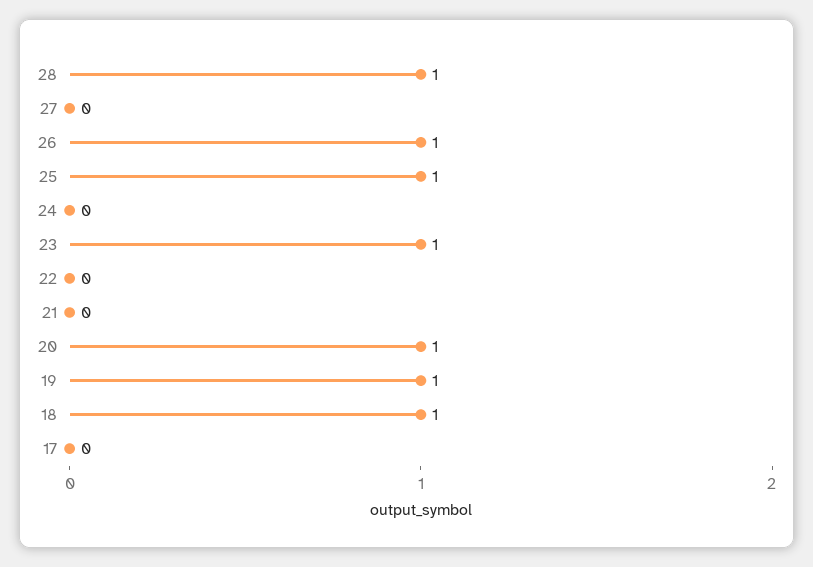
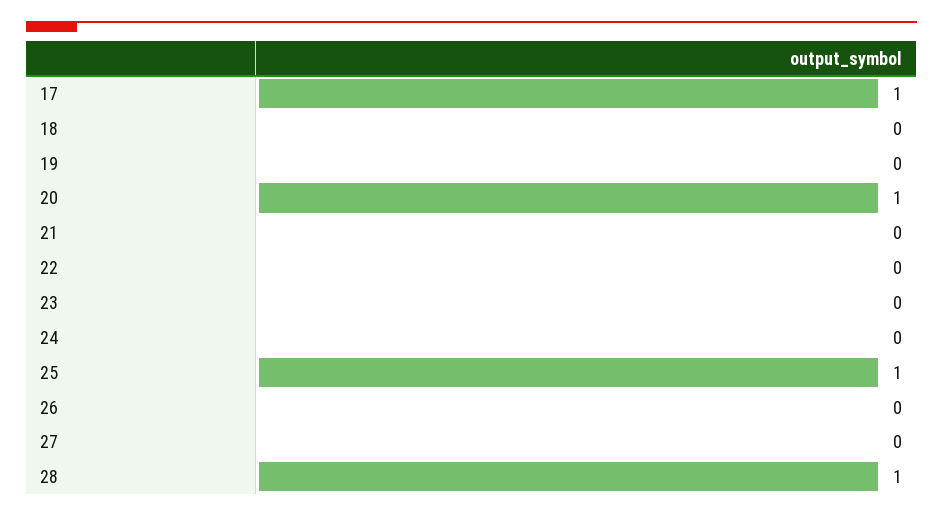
26: 1 -> 0
23: 1 -> 0
19: 1 -> 0
18: 1 -> 0
17: 0 -> 1

